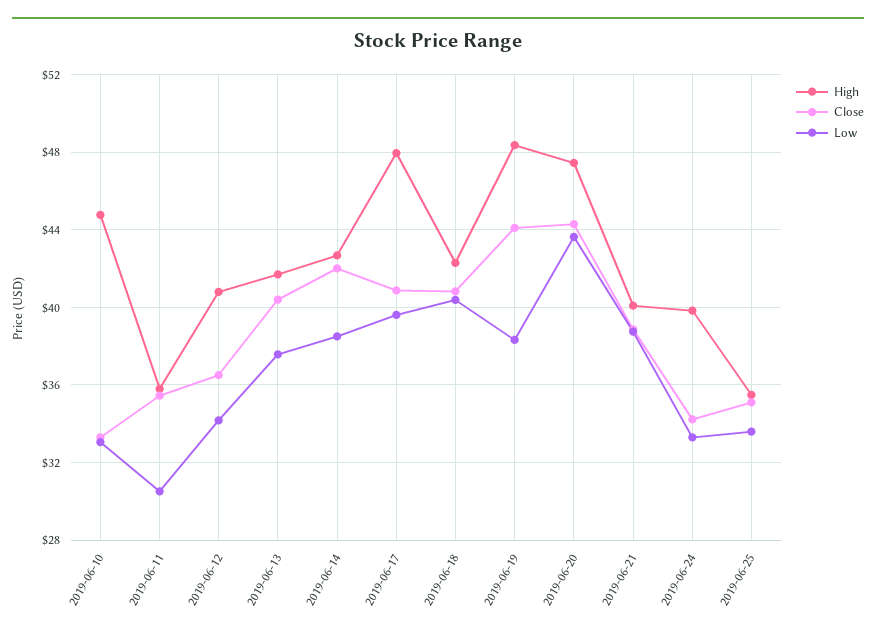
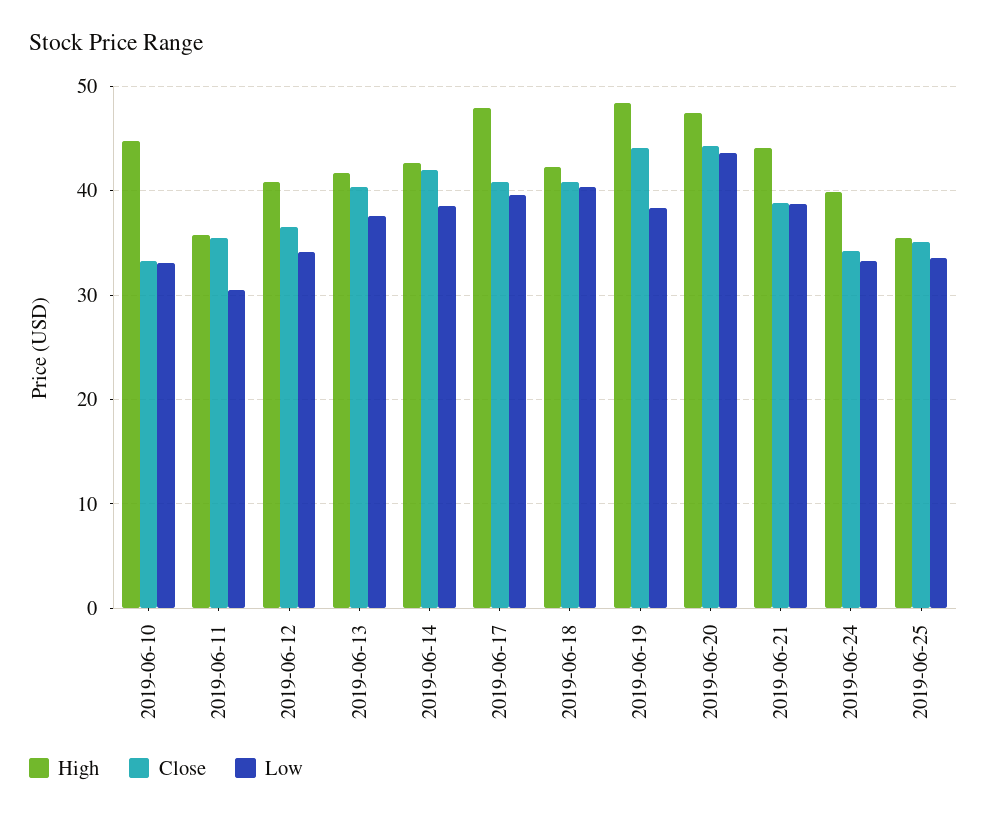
High, 2019-06-21: 40 -> 44

